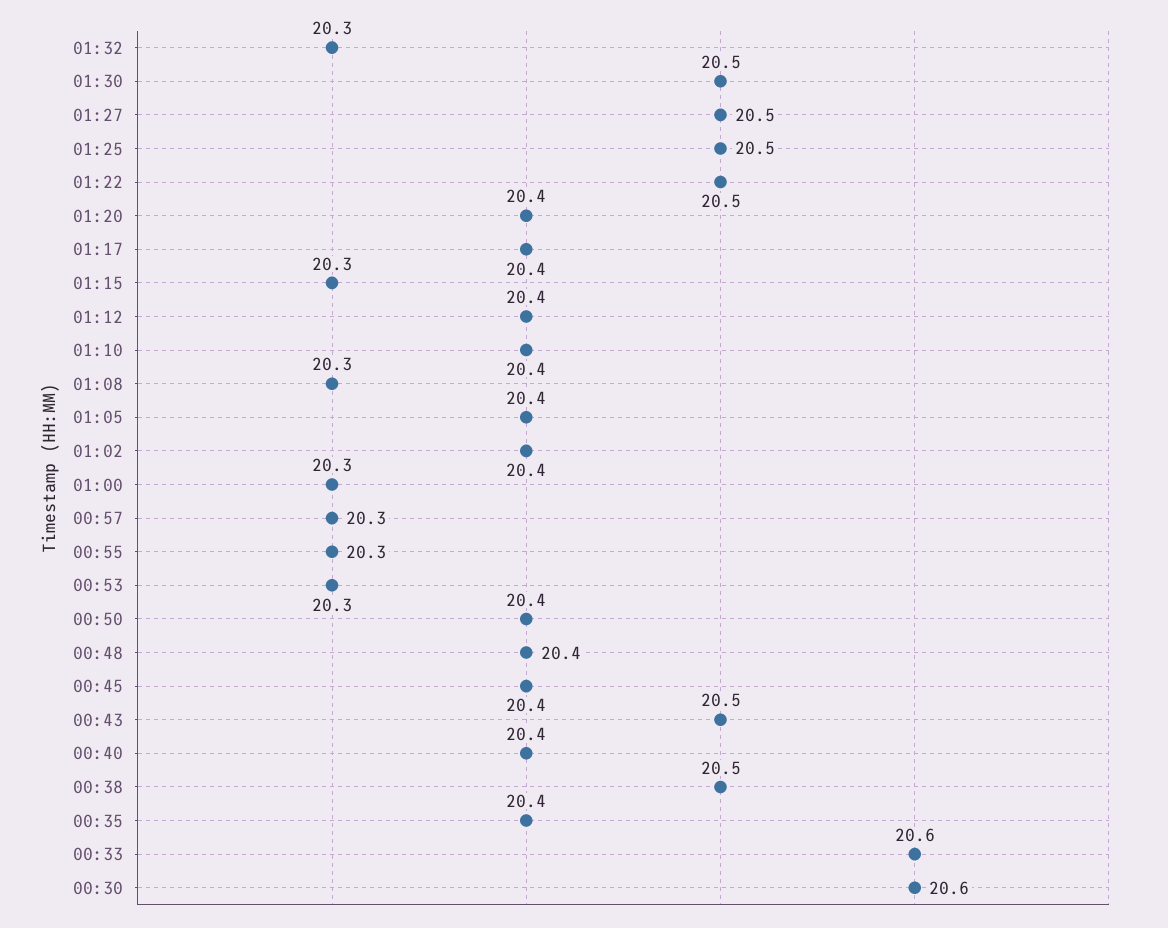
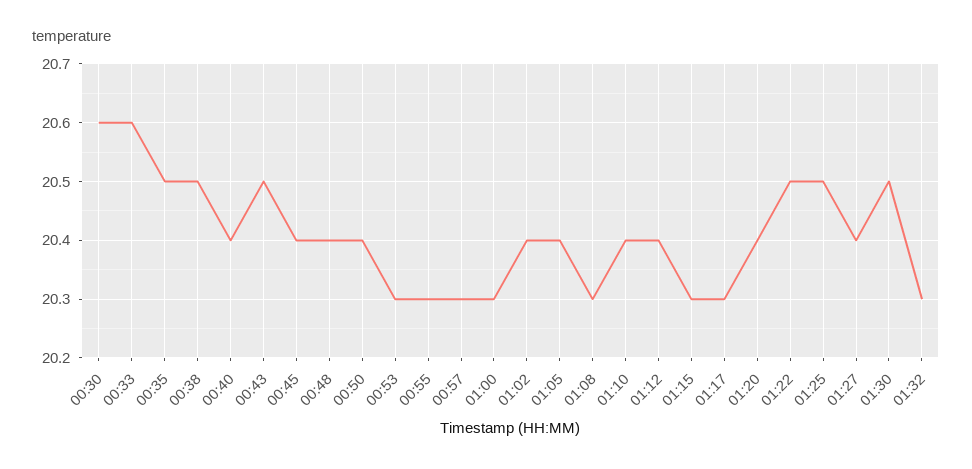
01:27: 20.5 -> 20.4
01:17: 20.4 -> 20.3
00:35: 20.4 -> 20.5

